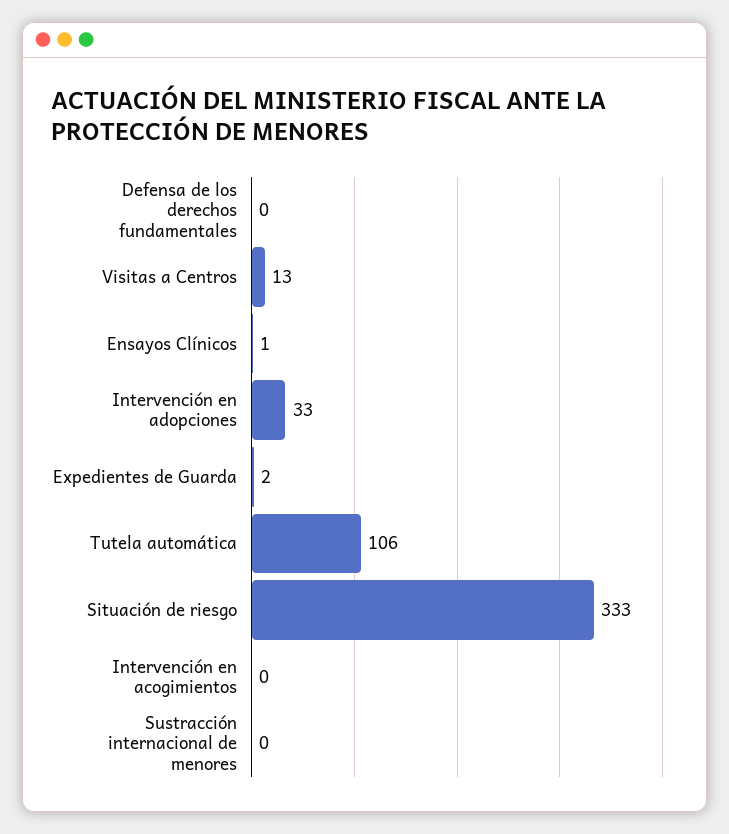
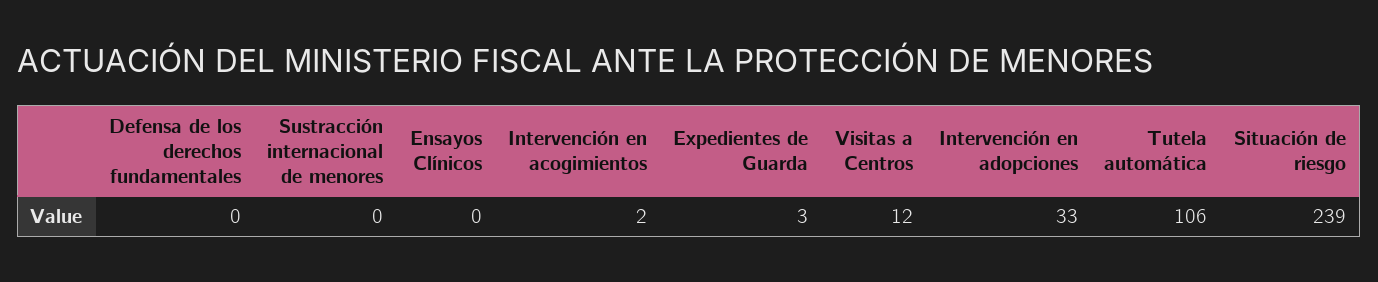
Visitas a Centros: 13 -> 12
Ensayos Clínicos: 1 -> 0
Expedientes de Guarda: 2 -> 3
Situación de riesgo: 333 -> 239
Intervención en acogimientos: 0 -> 2

